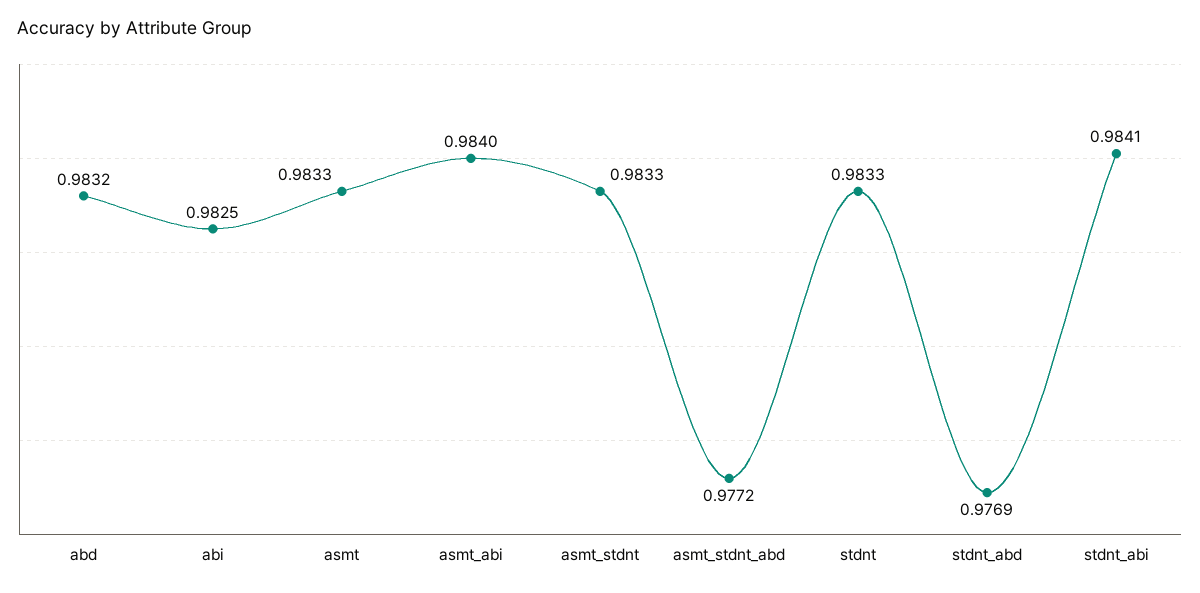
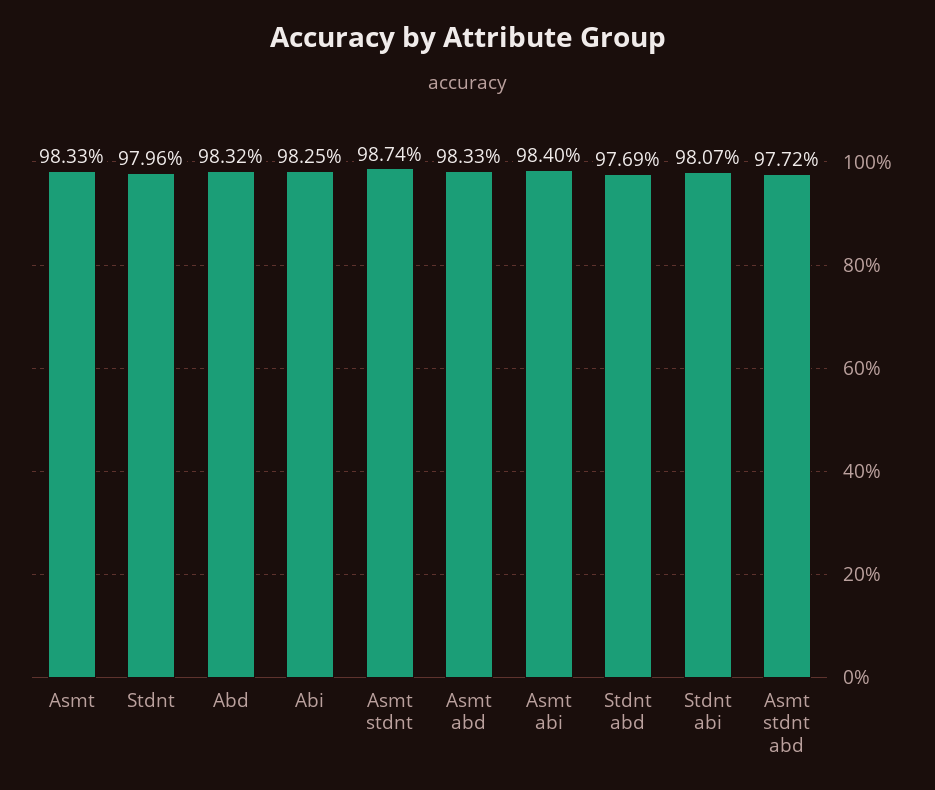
asmt_stdnt: 0.9833 -> 0.9874
stdnt: 0.9833 -> 0.9796
stdnt_abi: 0.9841 -> 0.9807
Asmt abd: none -> 0.9833

